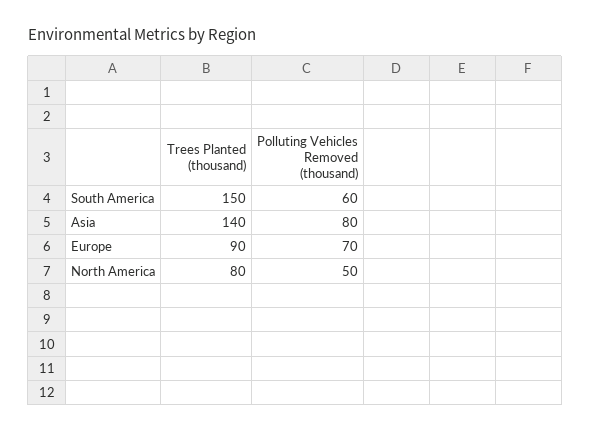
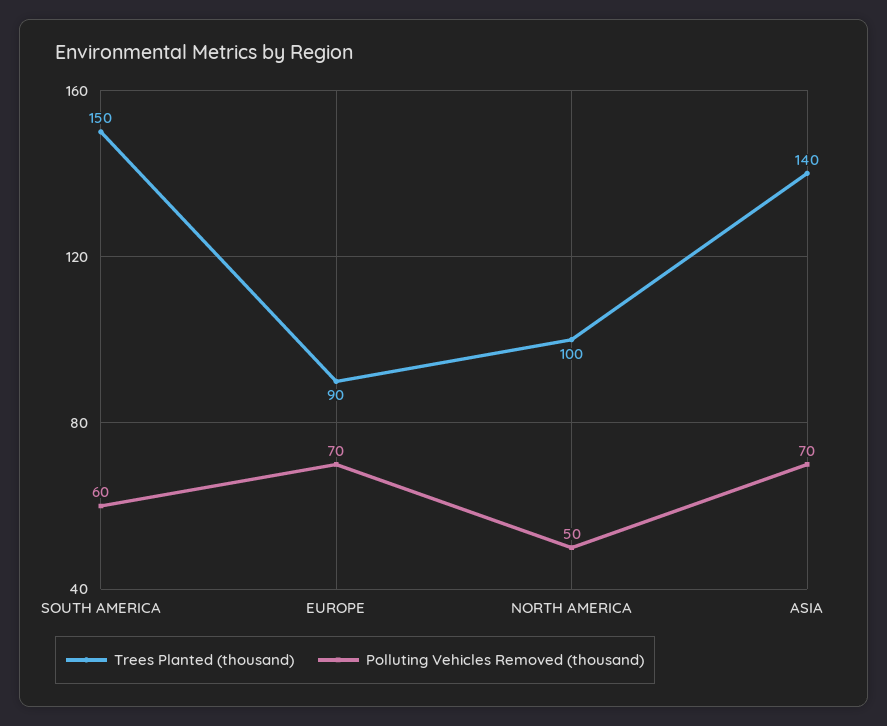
Polluting Vehicles Removed (thousand), Asia: 80 -> 70
Trees Planted (thousand), North America: 80 -> 100

